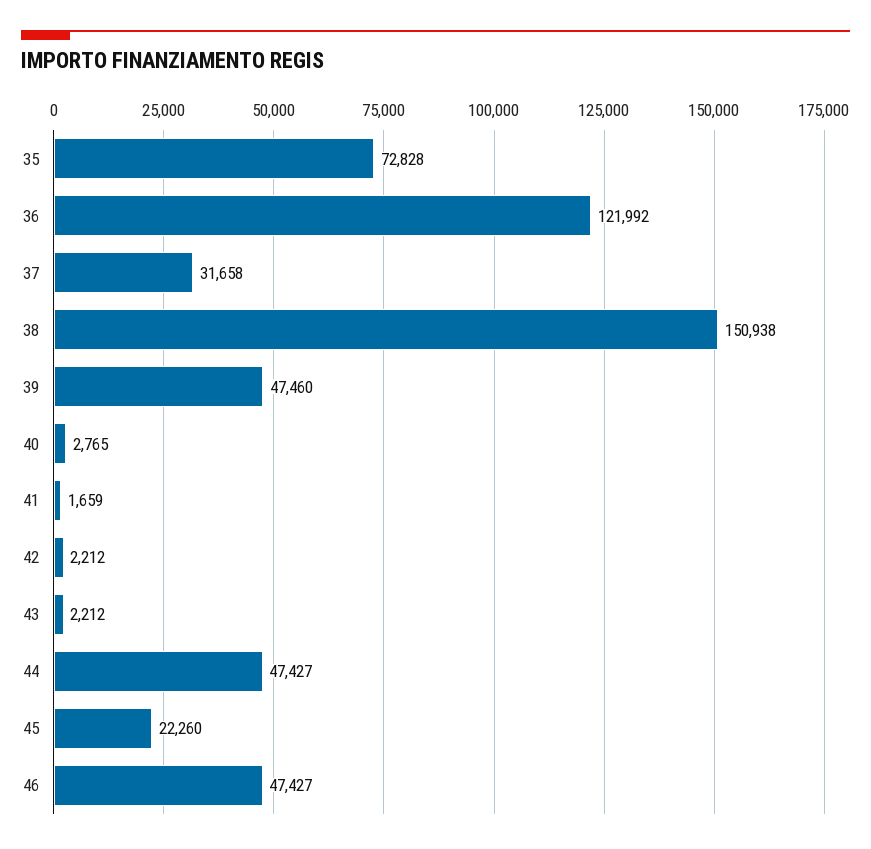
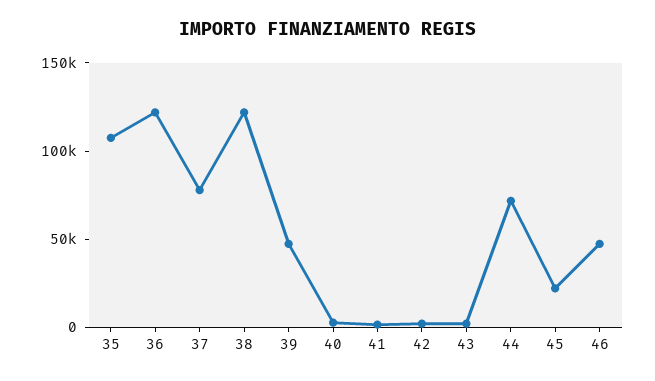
35: 72828 -> 110000
37: 31658 -> 80000
38: 150938 -> 120000
44: 47427 -> 70000

